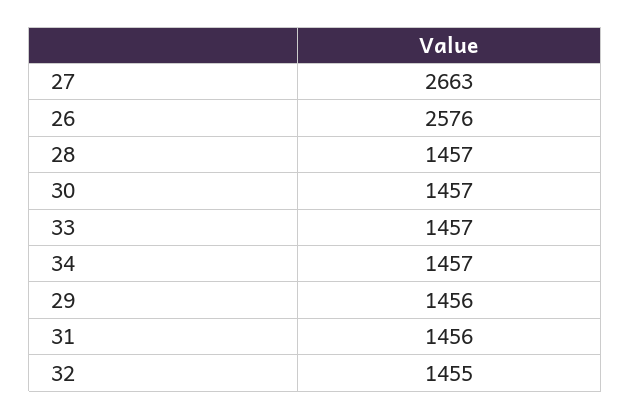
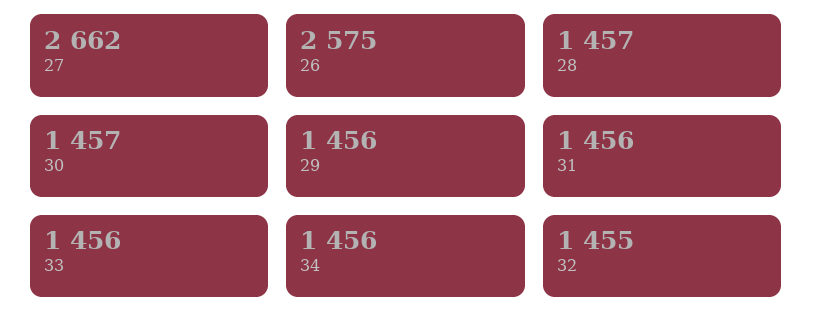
27: 2663 -> 2662
26: 2576 -> 2575
33: 1457 -> 1456
34: 1457 -> 1456

